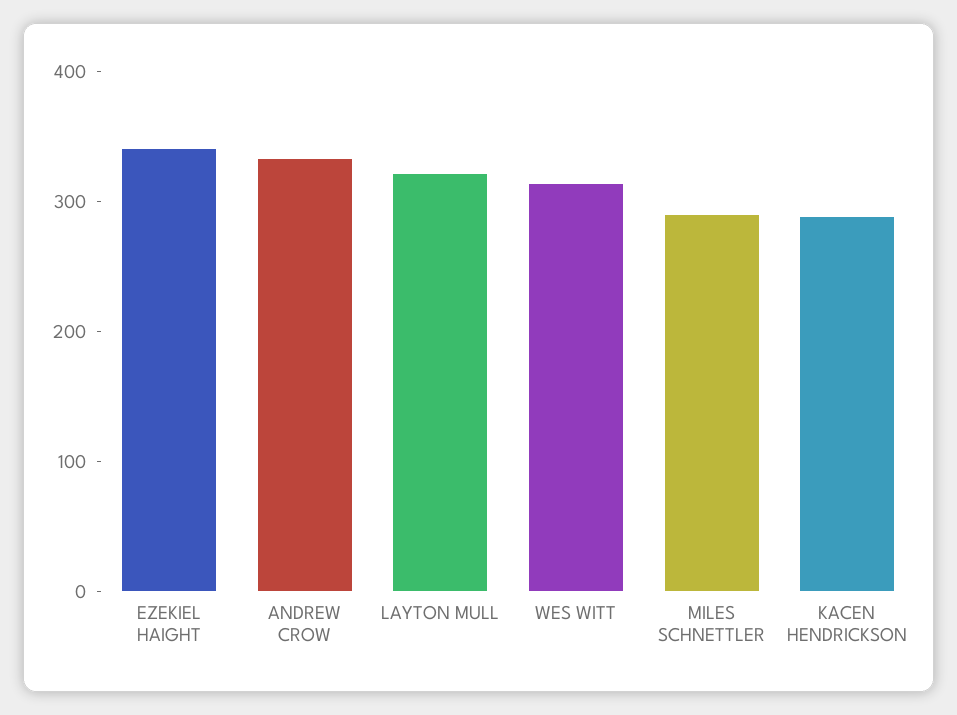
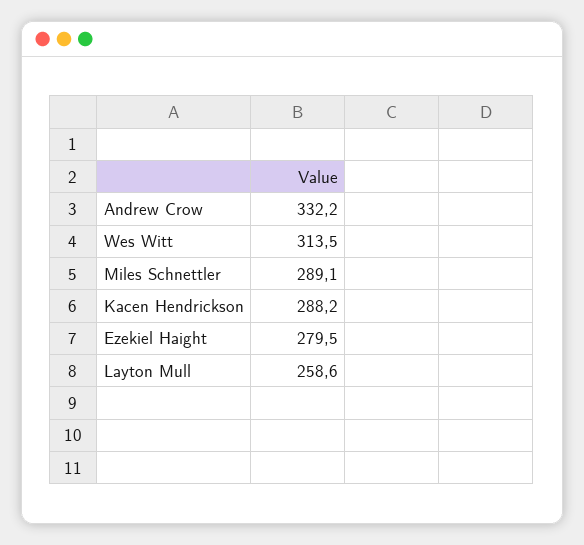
EZEKIEL HAIGHT: 340 -> 279.5
LAYTON MULL: 320 -> 258.6

